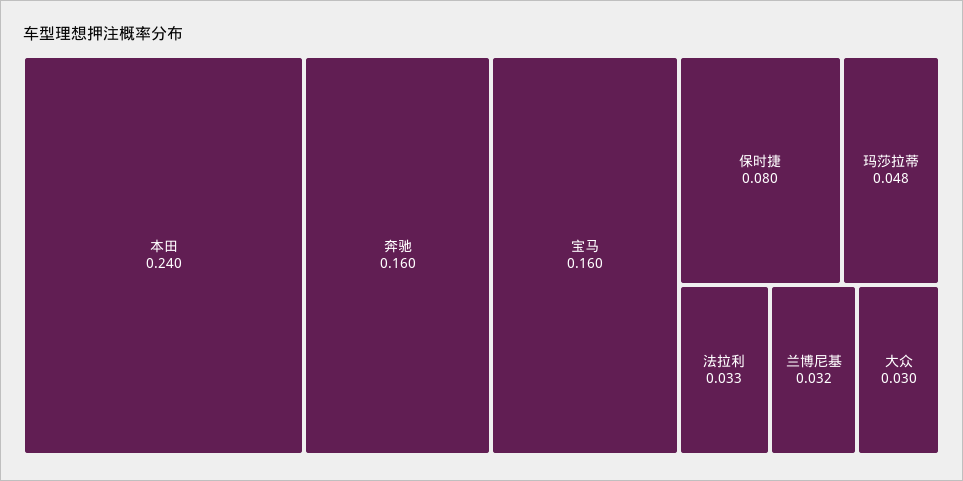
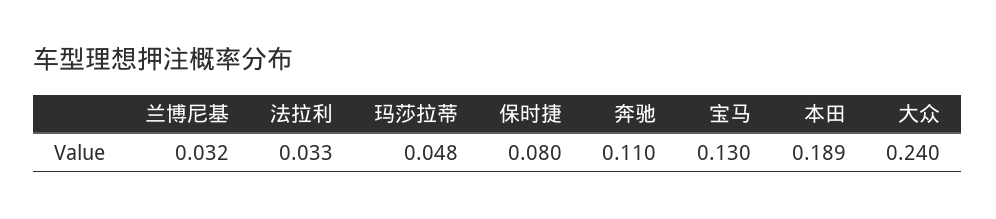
本田: 0.24 -> 0.189
奔驰: 0.16 -> 0.11
宝马: 0.16 -> 0.13
大众: 0.03 -> 0.24

